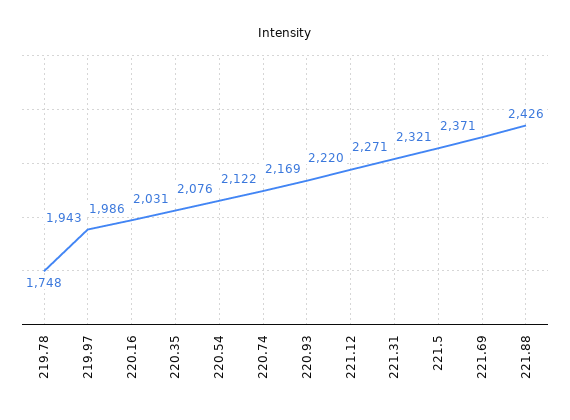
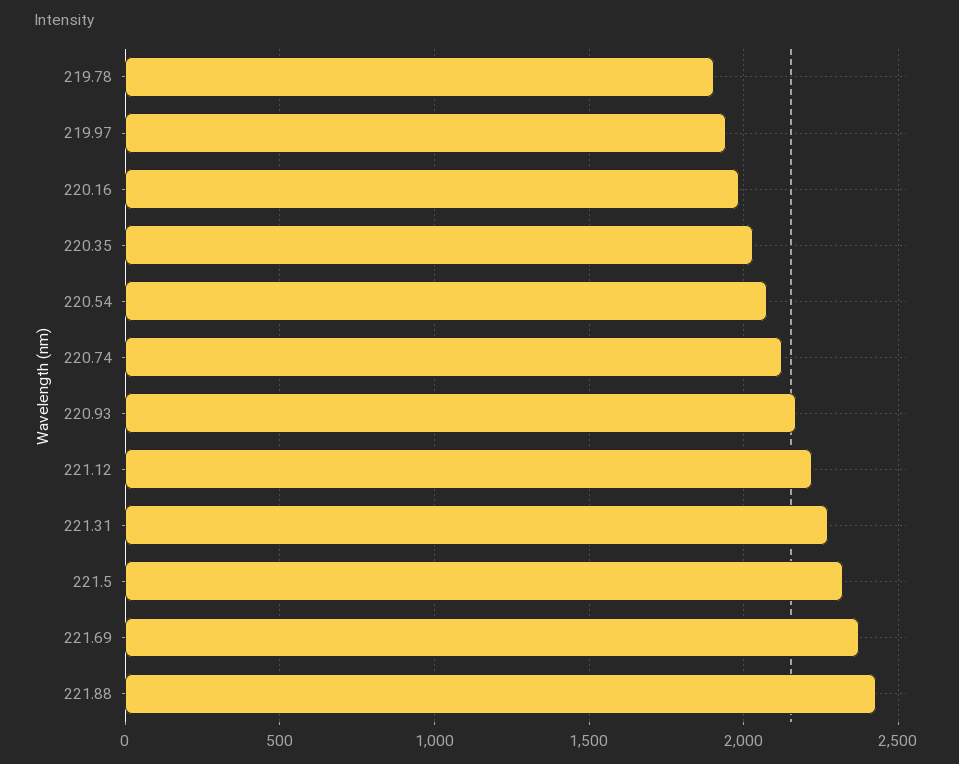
219.78: 1748 -> 1900

